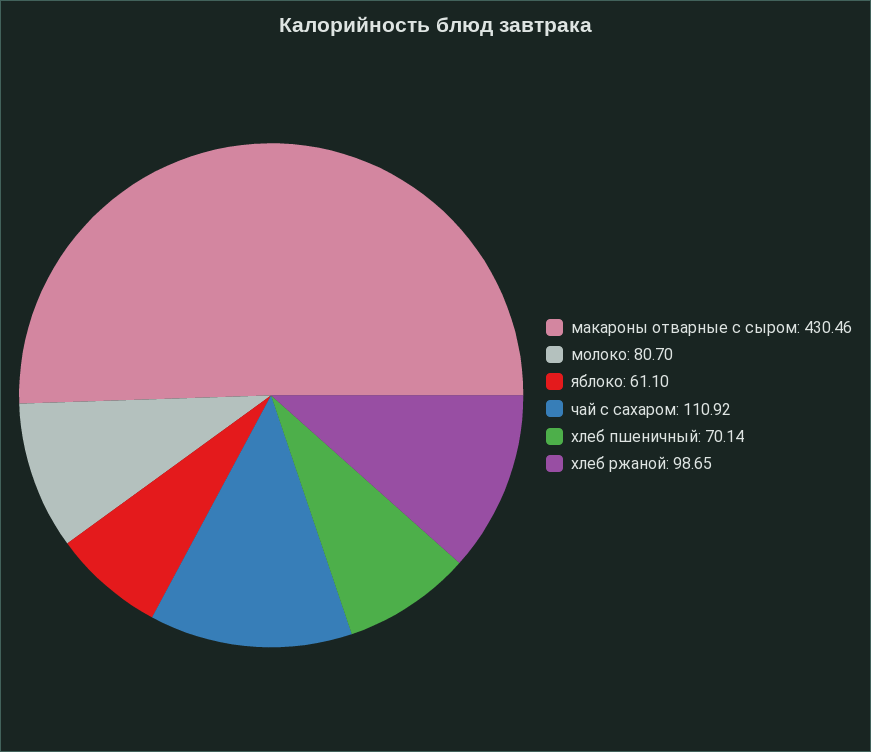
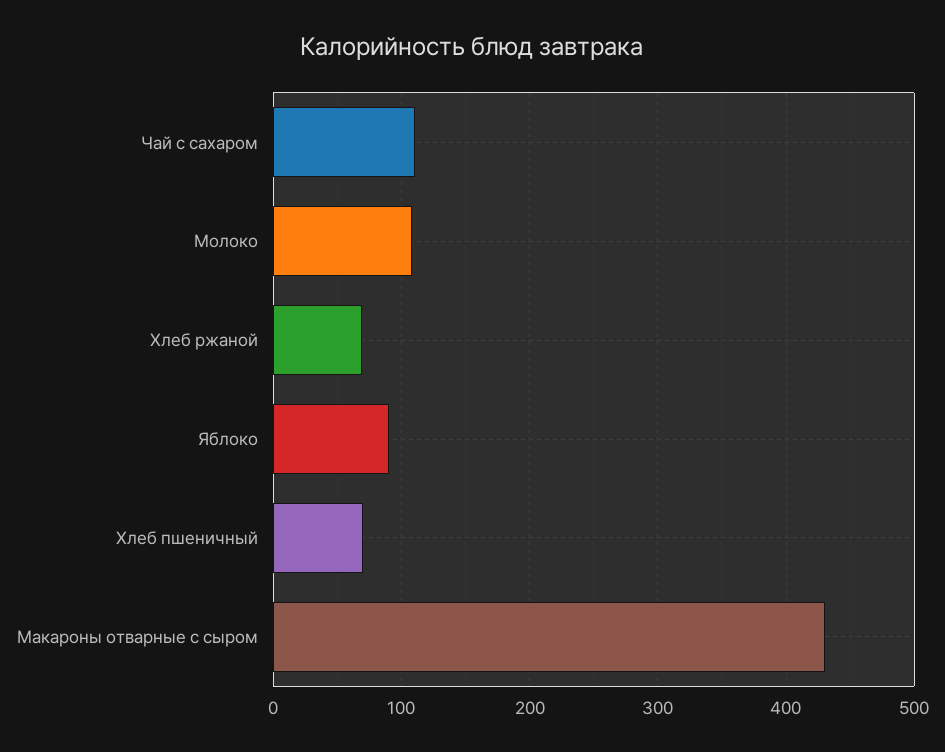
молоко: 80.7 -> 110
яблоко: 61.1 -> 90
хлеб ржаной: 98.65 -> 70

